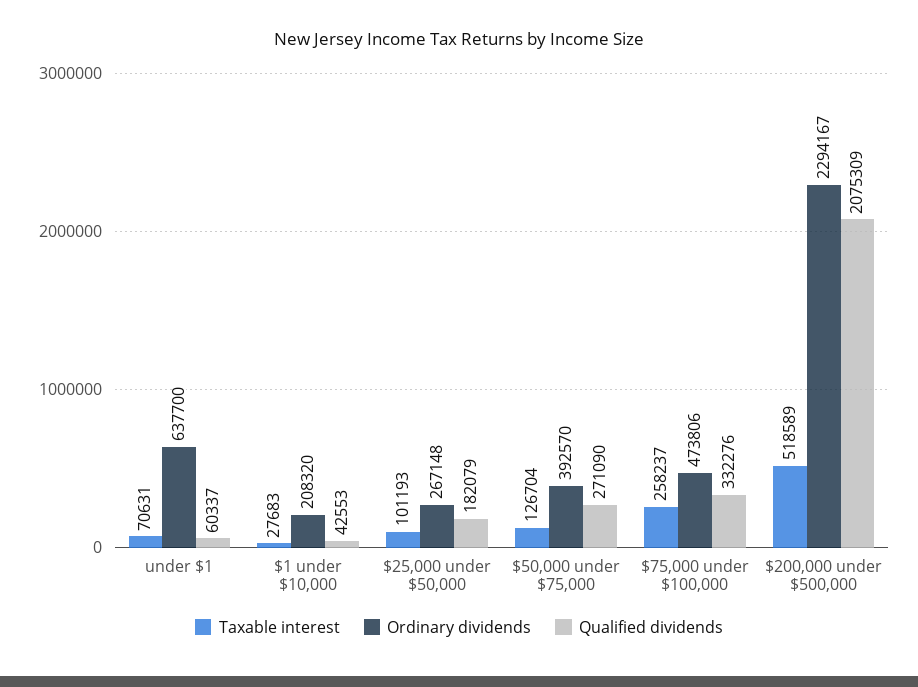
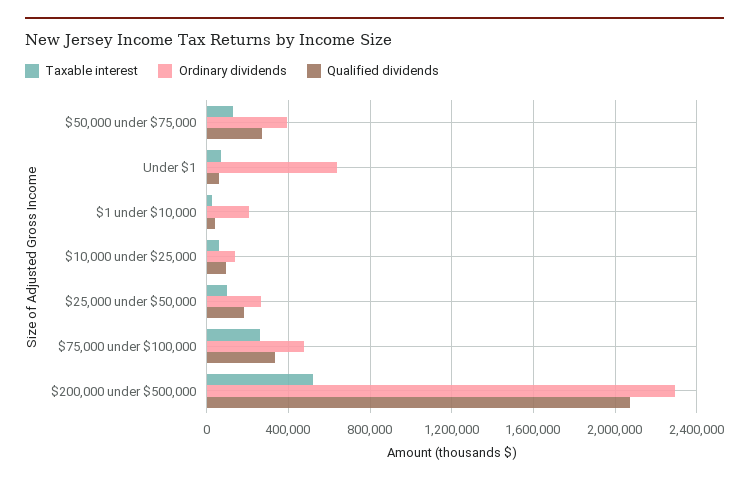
Taxable interest, $10,000 under $25,000: none -> 50000
Ordinary dividends, $10,000 under $25,000: none -> 150000
Qualified dividends, $10,000 under $25,000: none -> 100000

